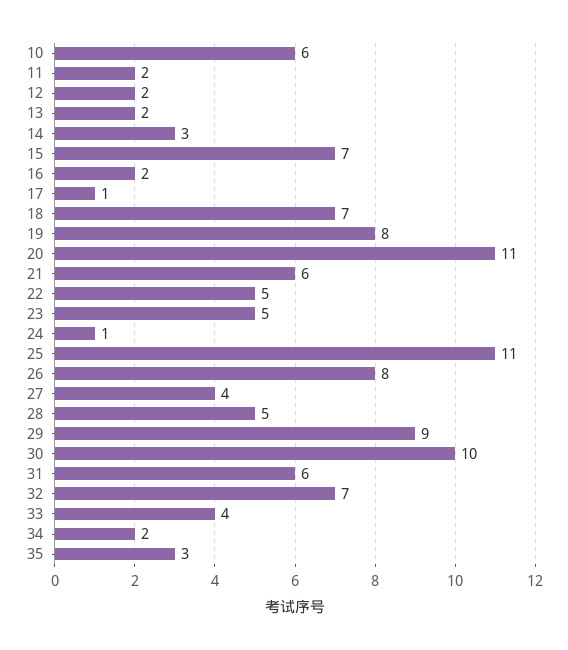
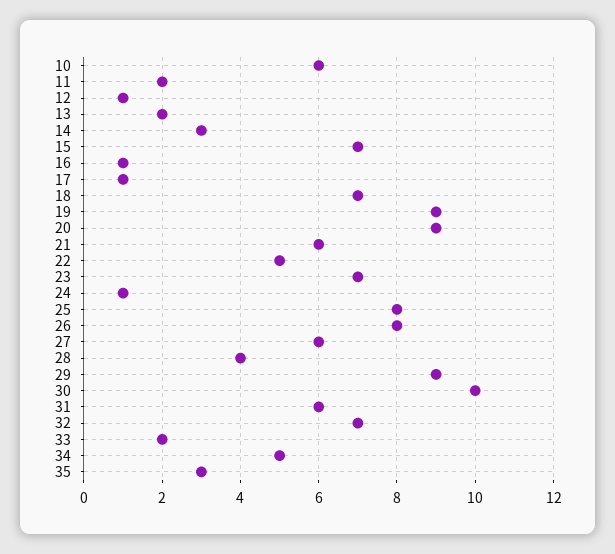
12: 2 -> 1
16: 2 -> 1
19: 8 -> 9
20: 11 -> 9
23: 5 -> 7
25: 11 -> 8
27: 4 -> 6
28: 5 -> 4
33: 4 -> 2
34: 2 -> 5

